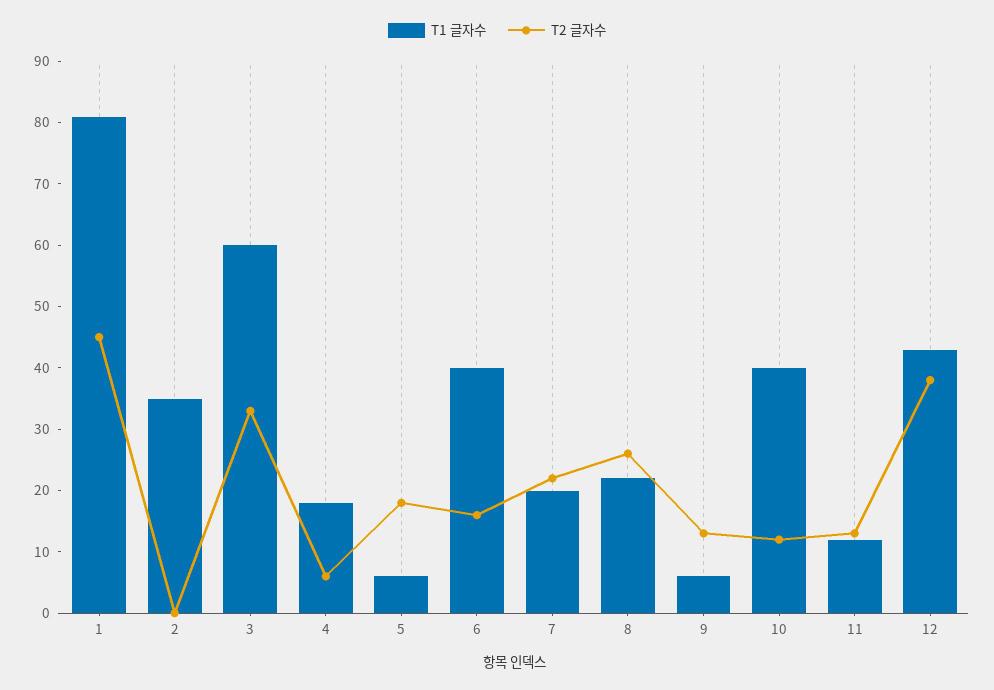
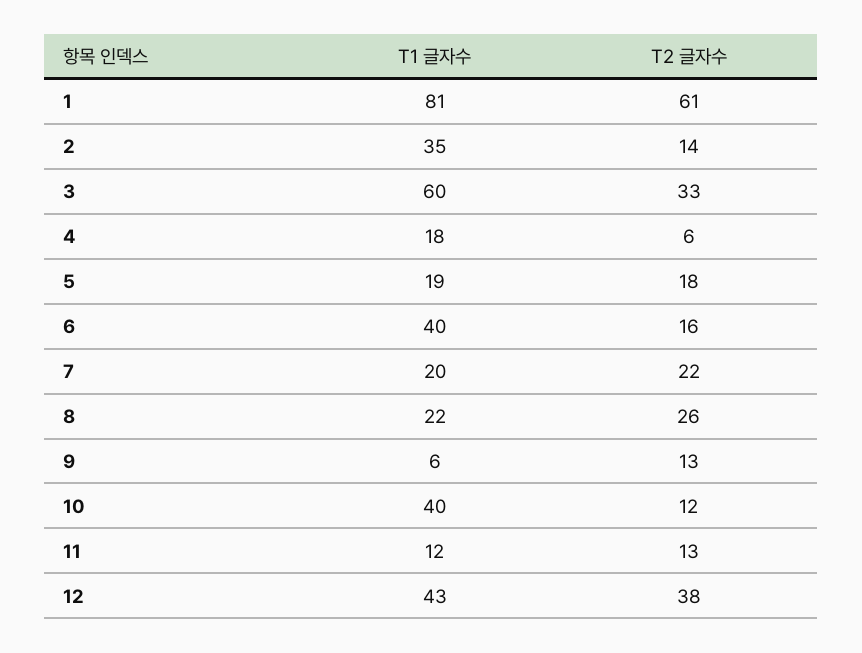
T2 글자수, 1: 45 -> 61
T2 글자수, 2: 0 -> 14
T1 글자수, 5: 5 -> 19

